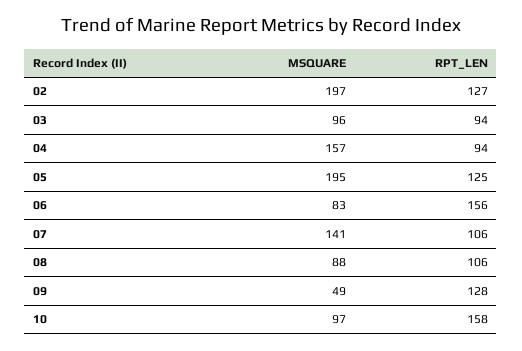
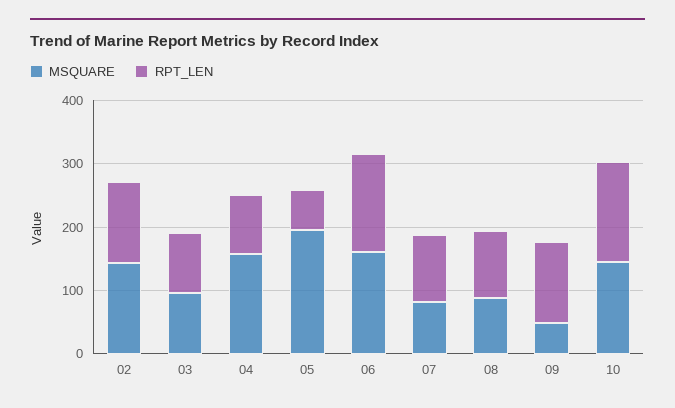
MSQUARE, 02: 197 -> 140
RPT_LEN, 05: 125 -> 60
MSQUARE, 06: 83 -> 160
MSQUARE, 07: 141 -> 80
MSQUARE, 10: 97 -> 140

